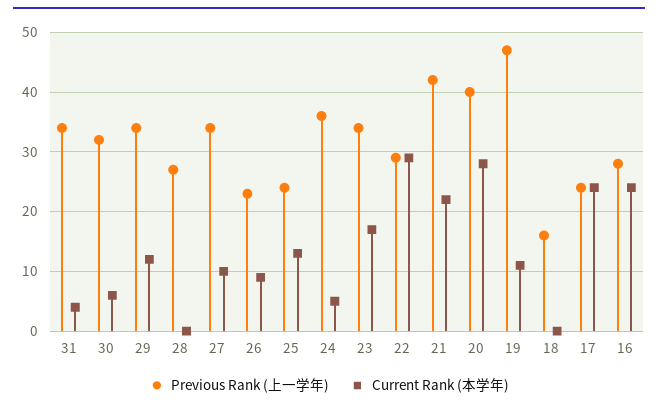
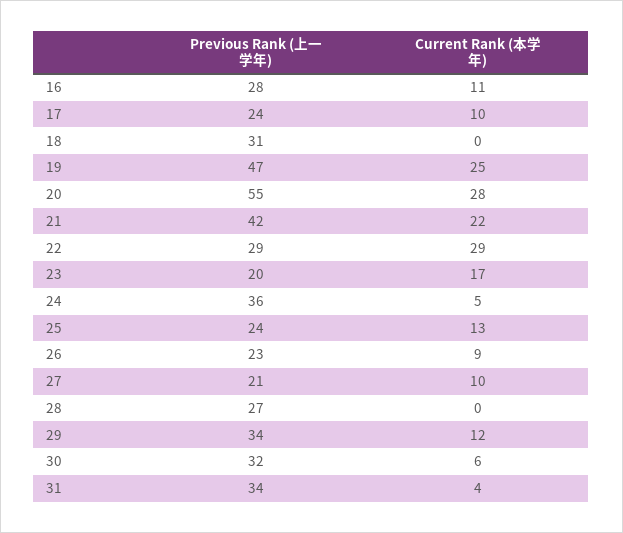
Previous Rank (上一学年), 27: 35 -> 21
Previous Rank (上一学年), 23: 35 -> 20
Previous Rank (上一学年), 20: 40 -> 55
Current Rank (本学年), 19: 10 -> 25
Previous Rank (上一学年), 18: 15 -> 31
Current Rank (本学年), 17: 25 -> 10
Current Rank (本学年), 16: 25 -> 11

